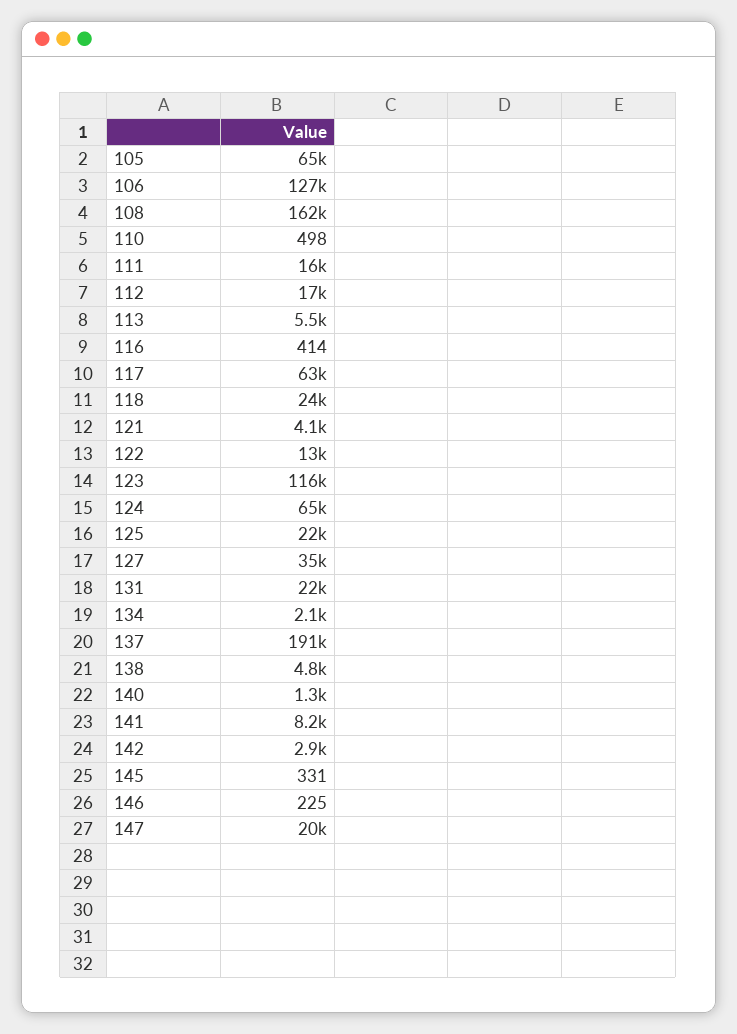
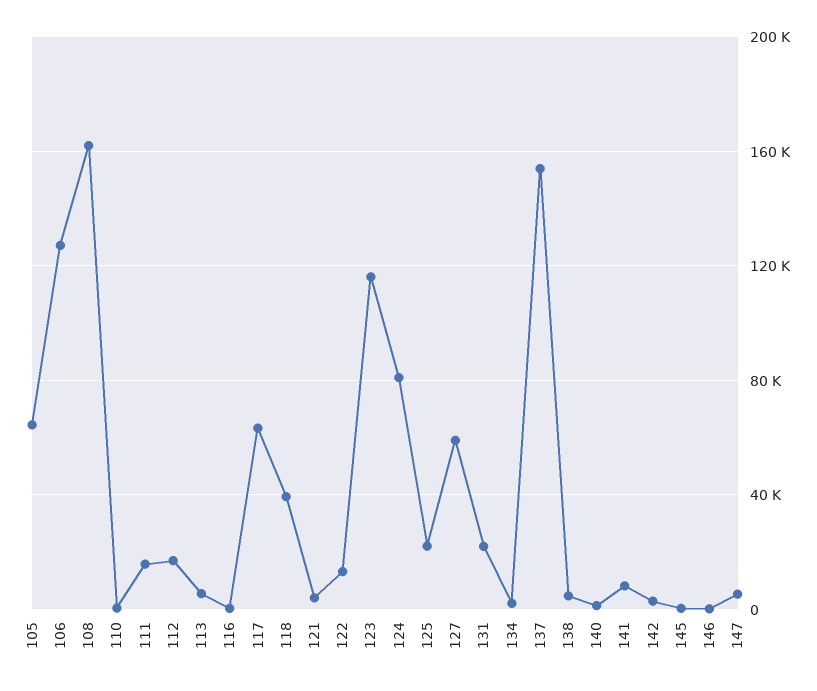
118: 24000 -> 40000
124: 65000 -> 80000
127: 35000 -> 60000
137: 191000 -> 155000
147: 20000 -> 5000

